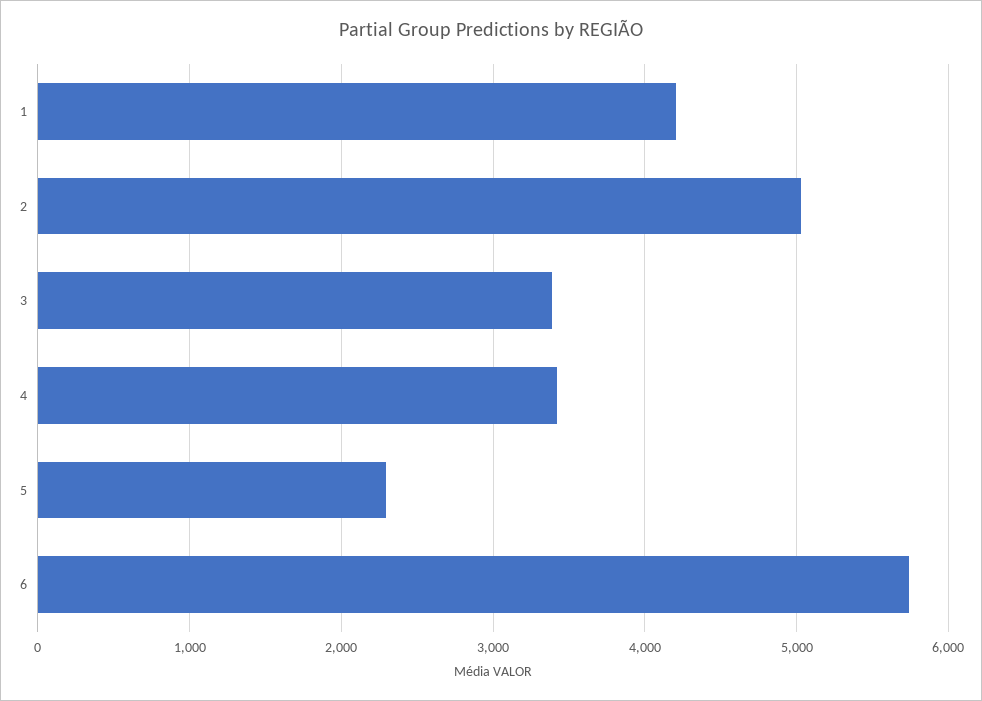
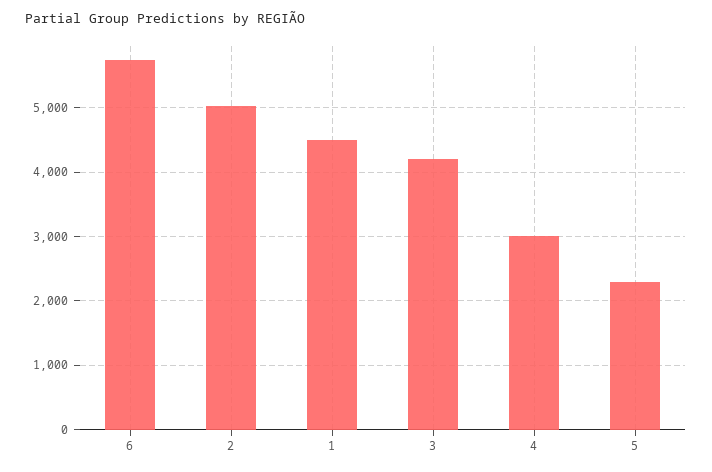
1: 4200 -> 4500
3: 3400 -> 4200
4: 3400 -> 3000

